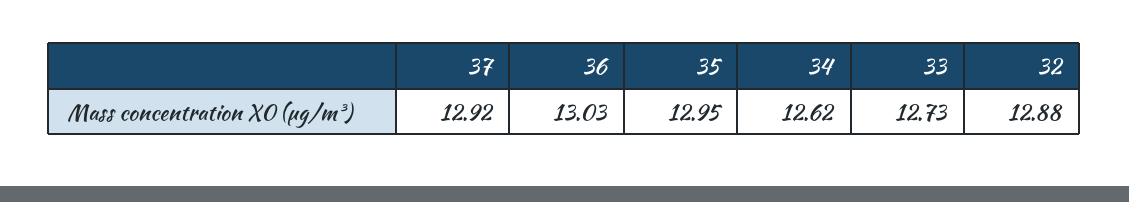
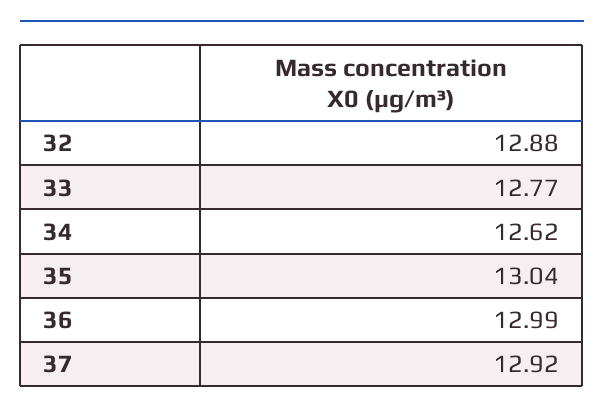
36: 13.03 -> 12.99
35: 12.95 -> 13.04
33: 12.73 -> 12.77

